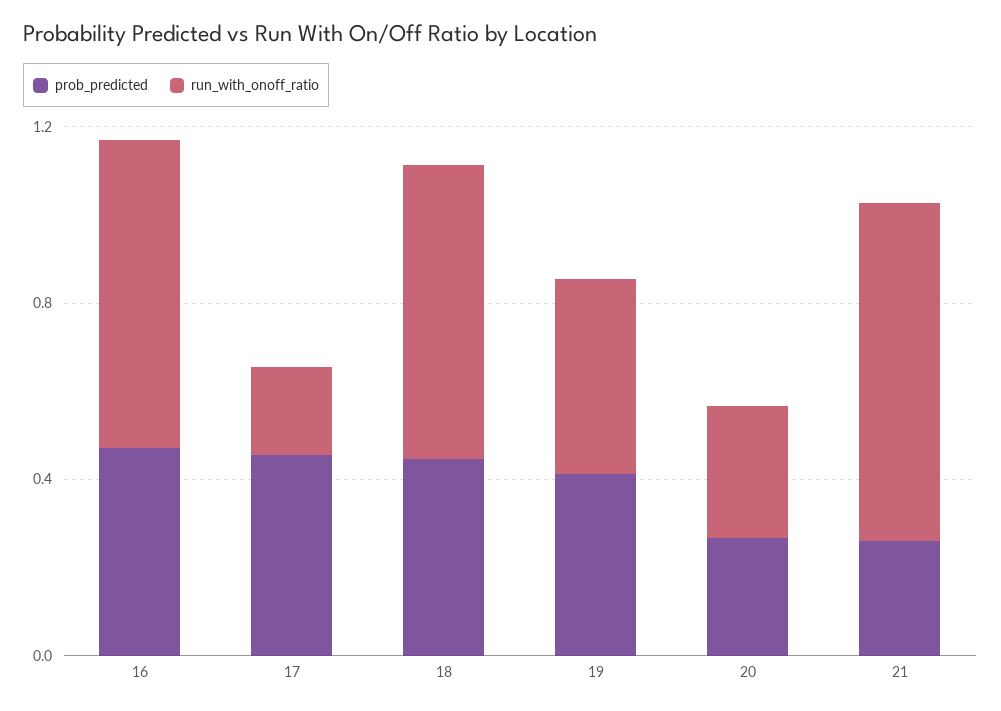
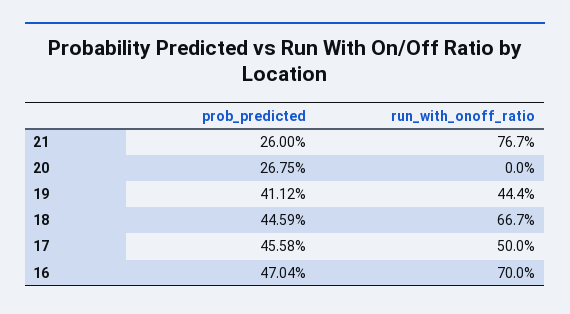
run_with_onoff_ratio, 17: 0.2 -> 0.5
run_with_onoff_ratio, 20: 0.3 -> 0

